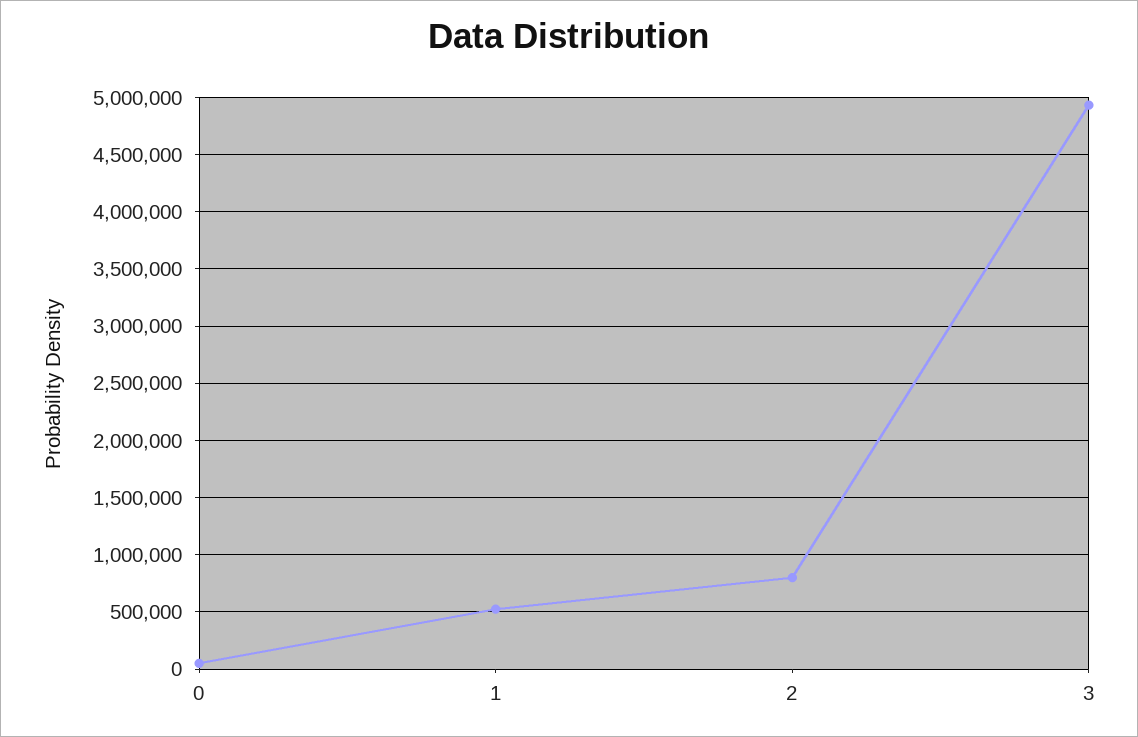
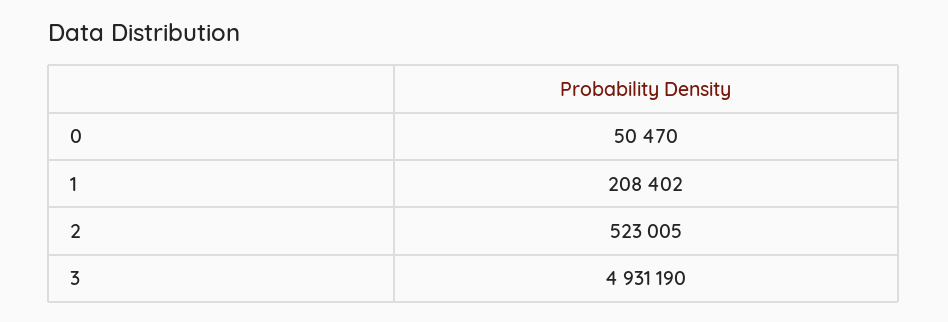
1: 500000 -> 208402
2: 800000 -> 523005

